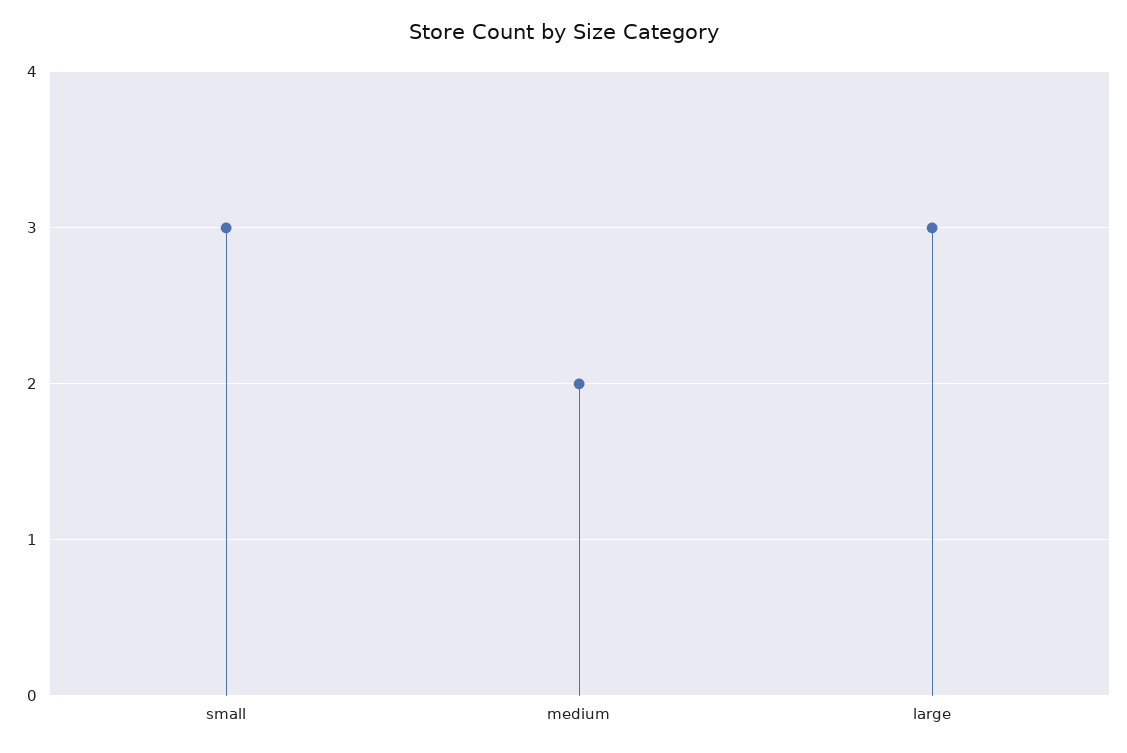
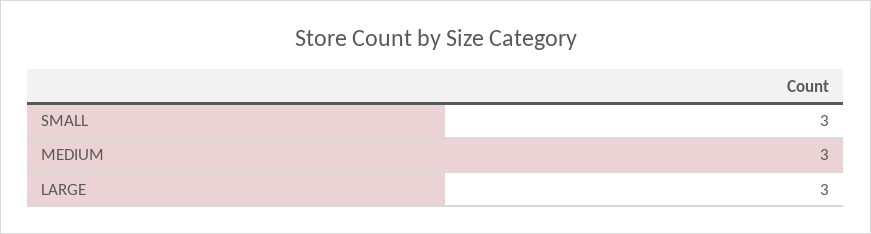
medium: 2 -> 3

